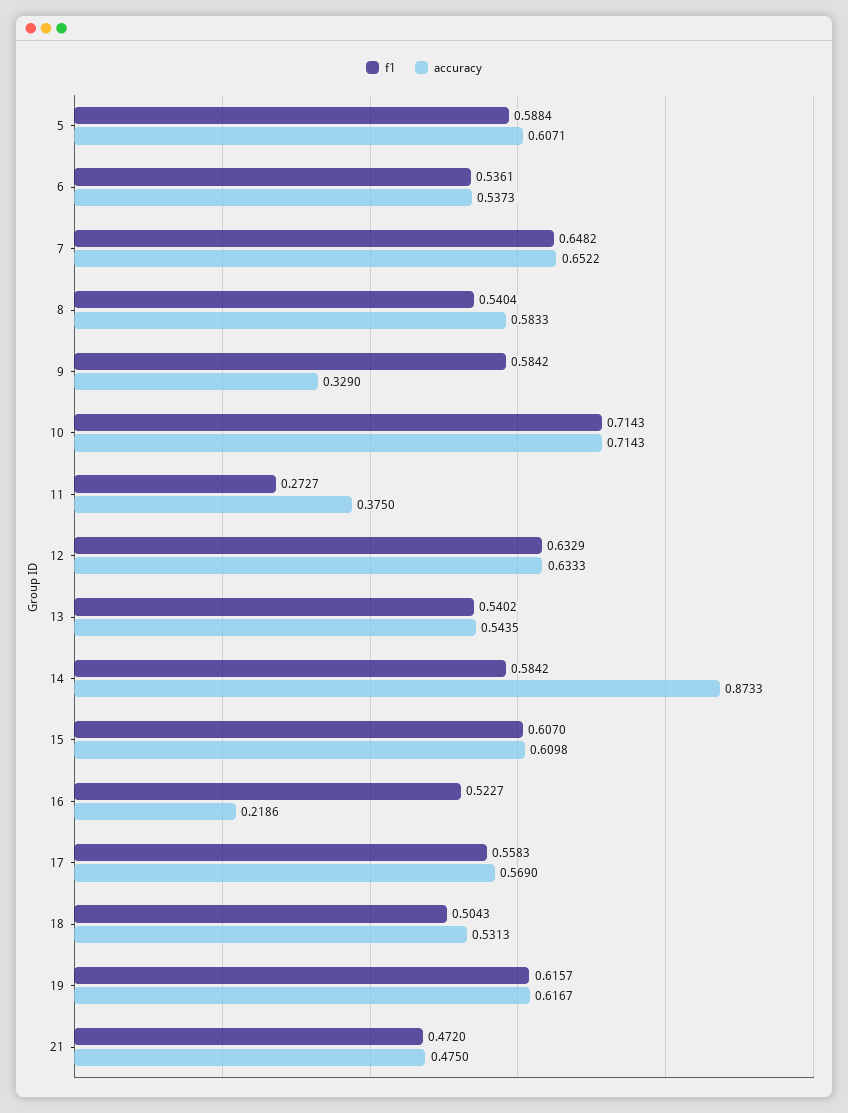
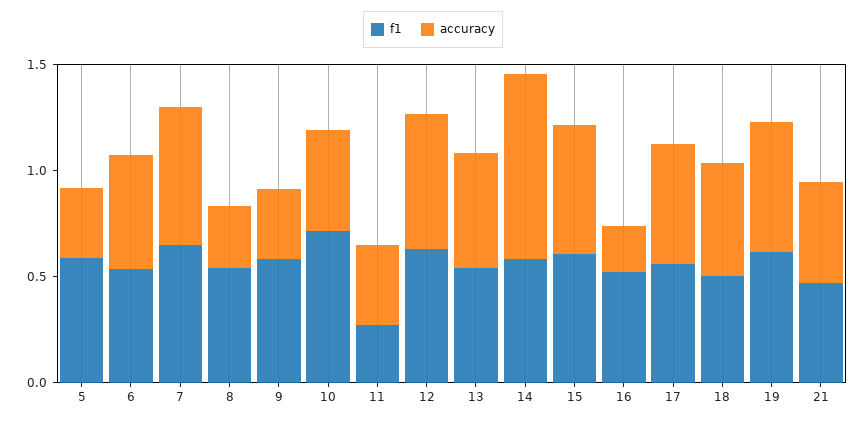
accuracy, 5: 0.6071 -> 0.3
accuracy, 8: 0.5833 -> 0.3
accuracy, 10: 0.7143 -> 0.5

